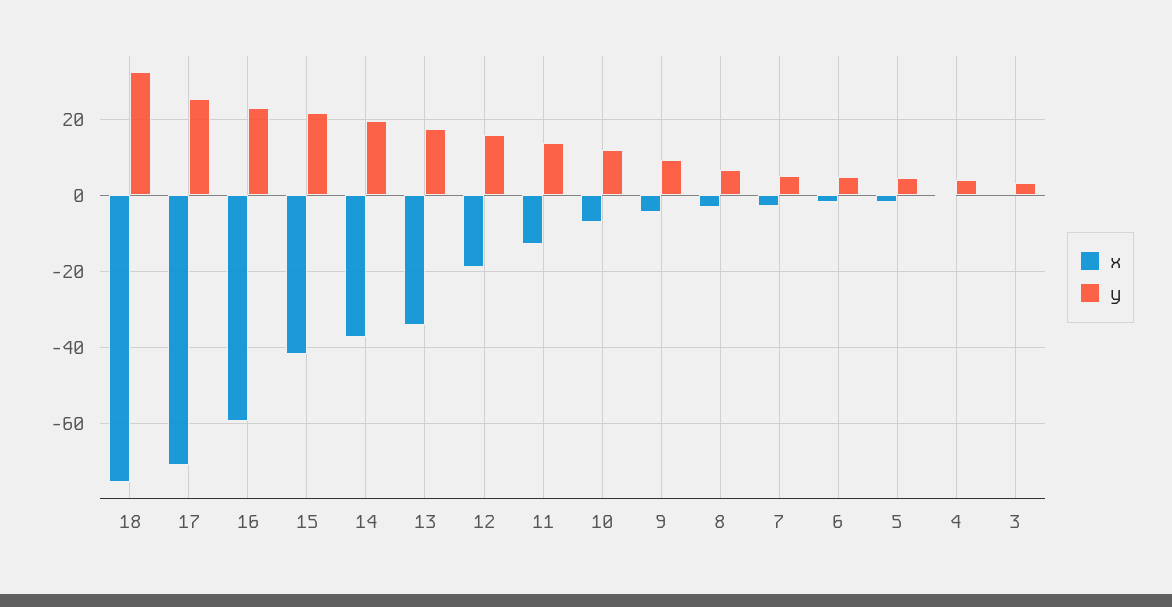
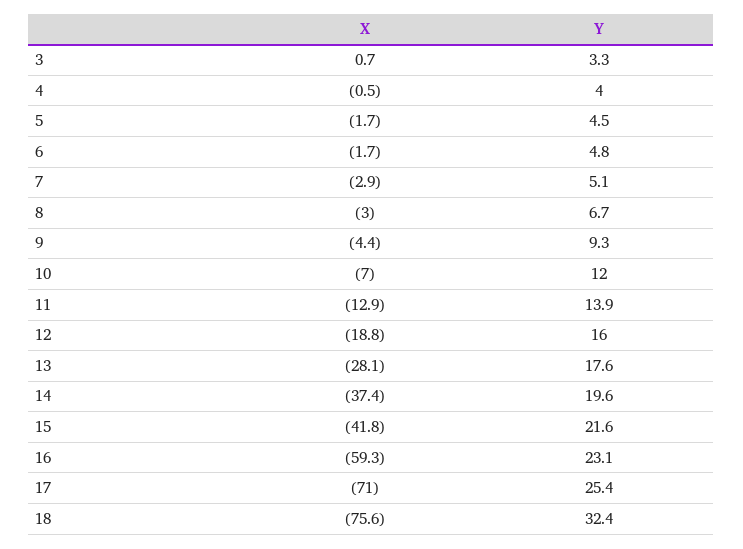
x, 13: -34 -> -28.1

